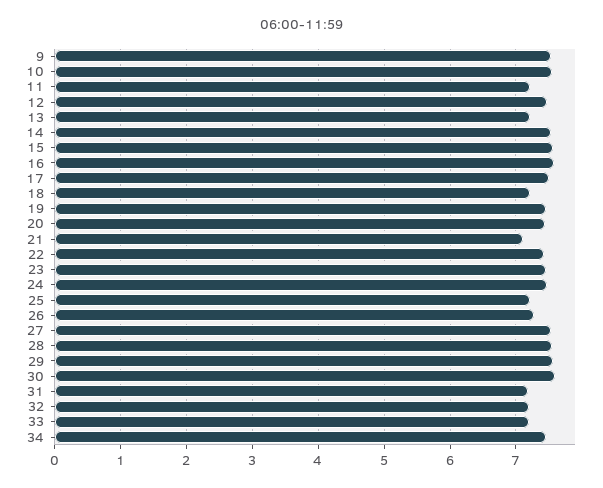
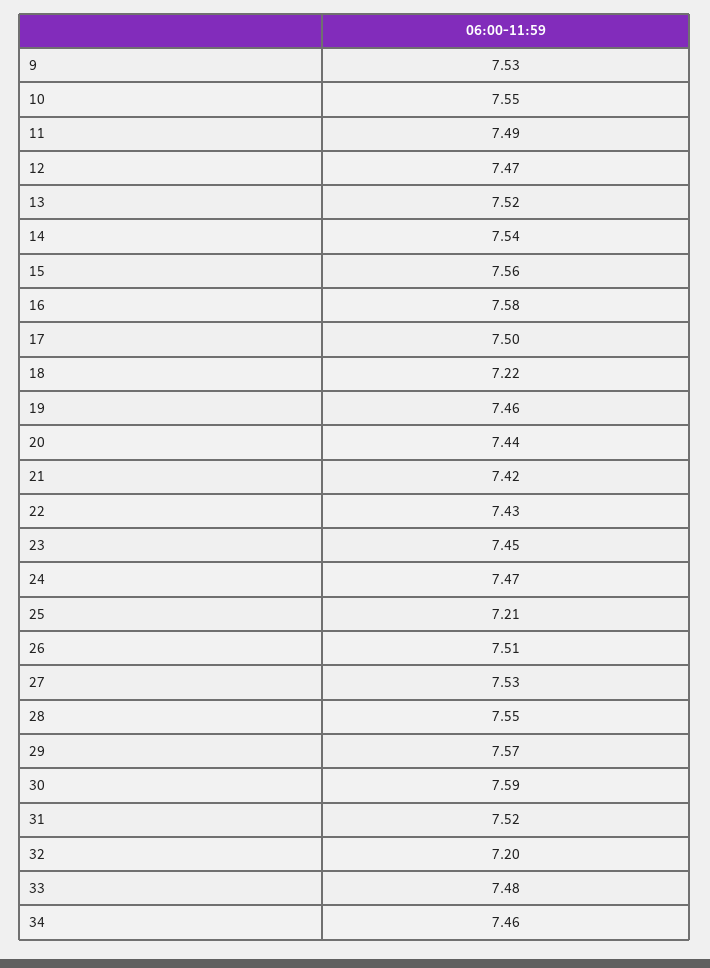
11: 7.2 -> 7.49
13: 7.2 -> 7.52
21: 7.1 -> 7.42
26: 7.3 -> 7.51
31: 7.2 -> 7.52
33: 7.2 -> 7.48

